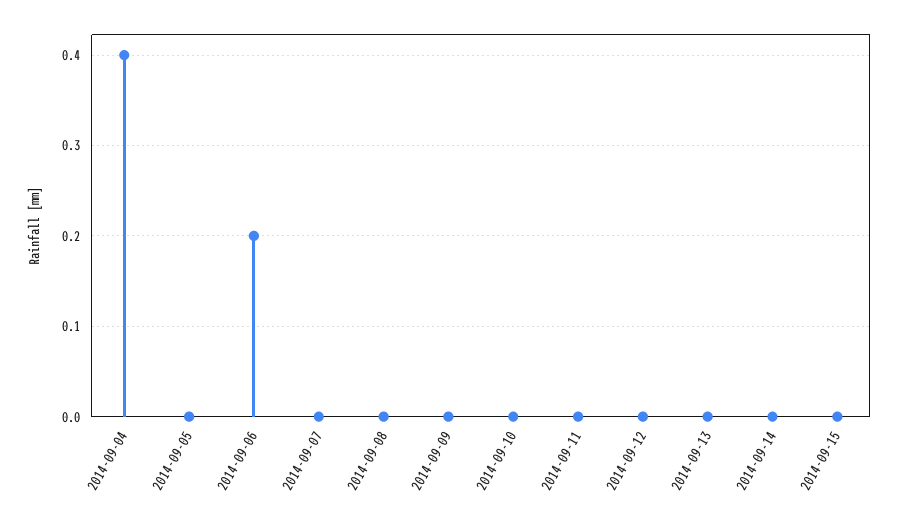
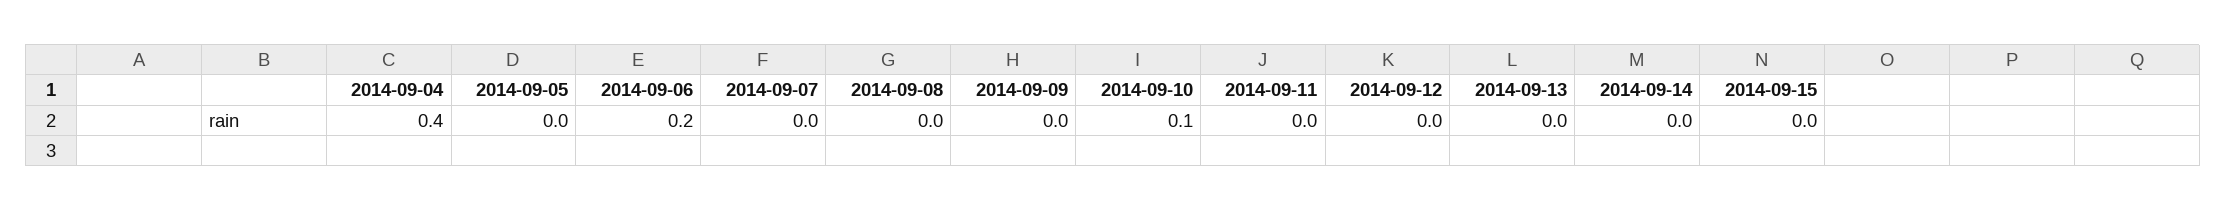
2014-09-10: 0 -> 0.1

